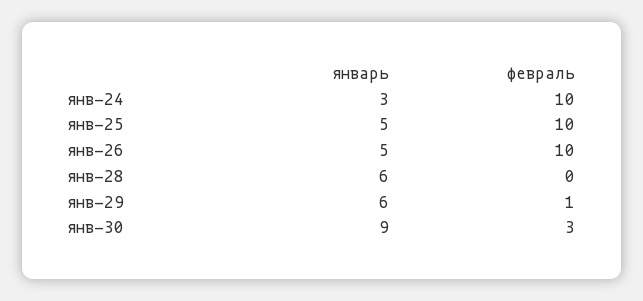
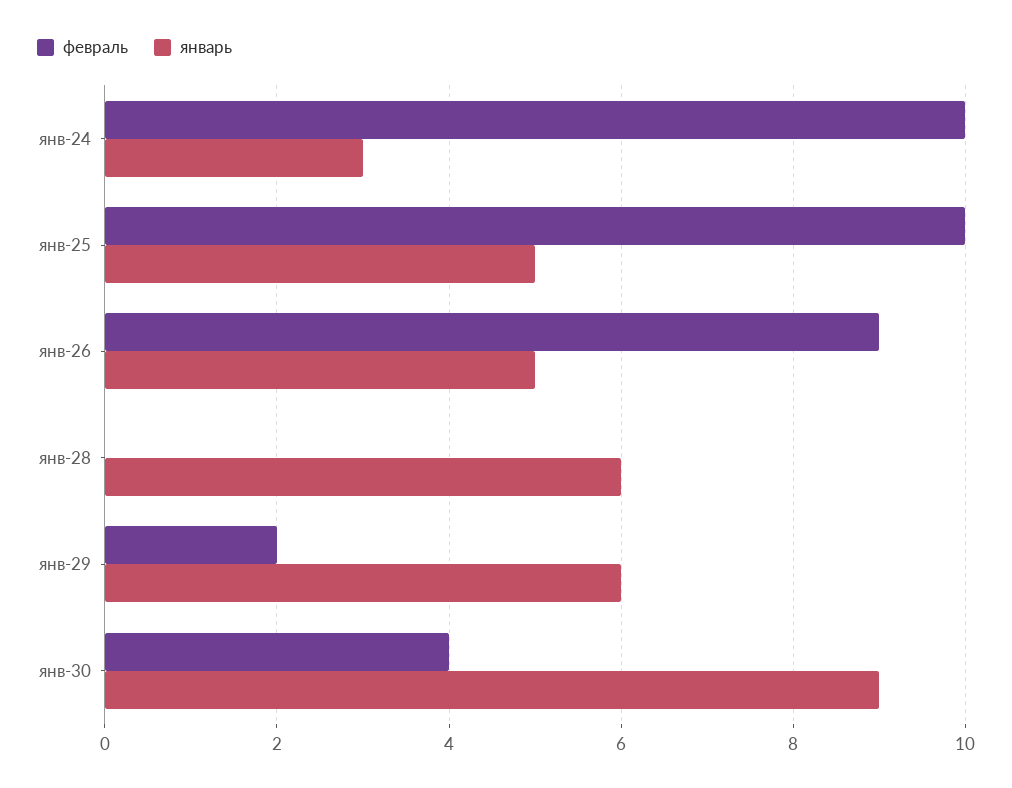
февраль, янв-26: 10 -> 9
февраль, янв-29: 1 -> 2
февраль, янв-30: 3 -> 4

